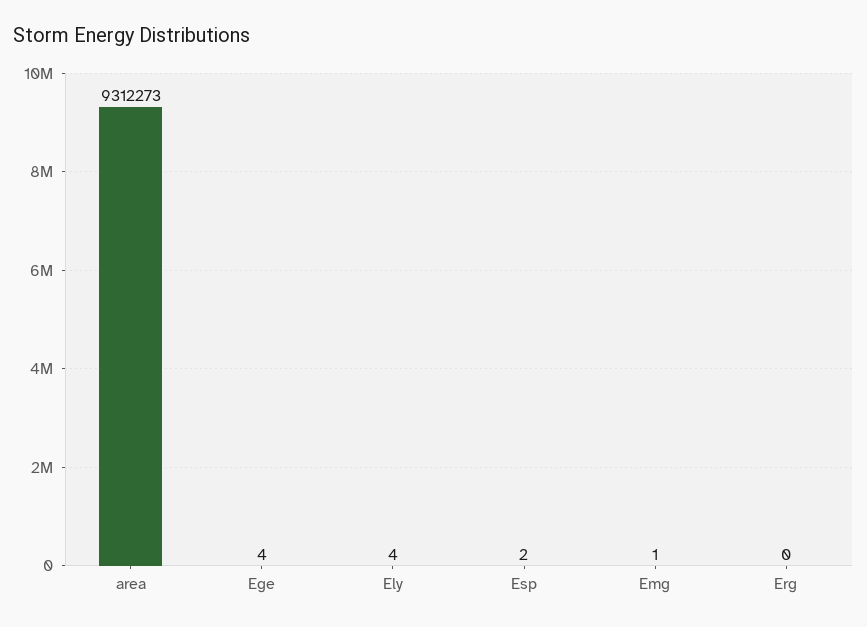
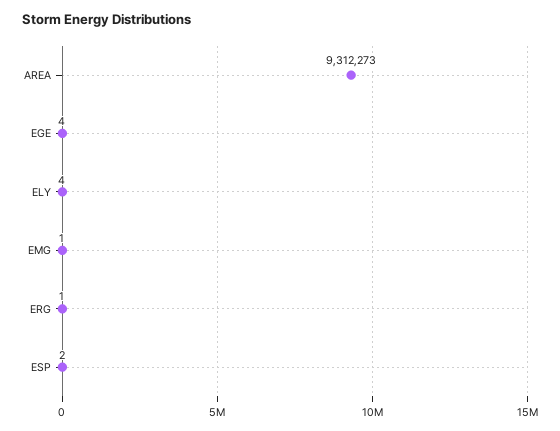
Erg: 0 -> 1

